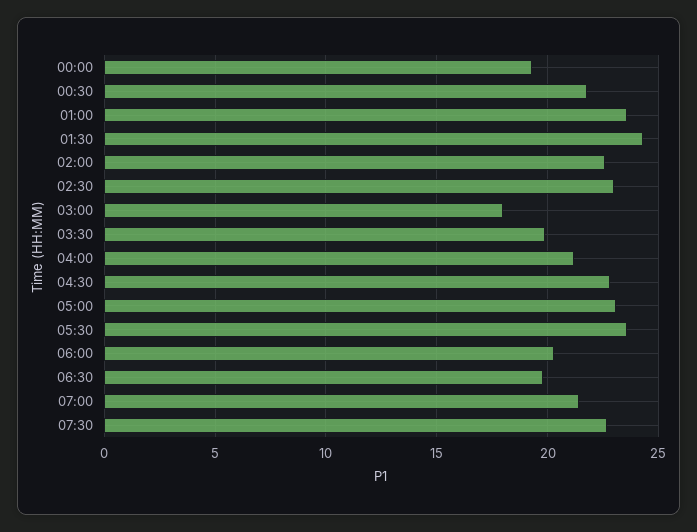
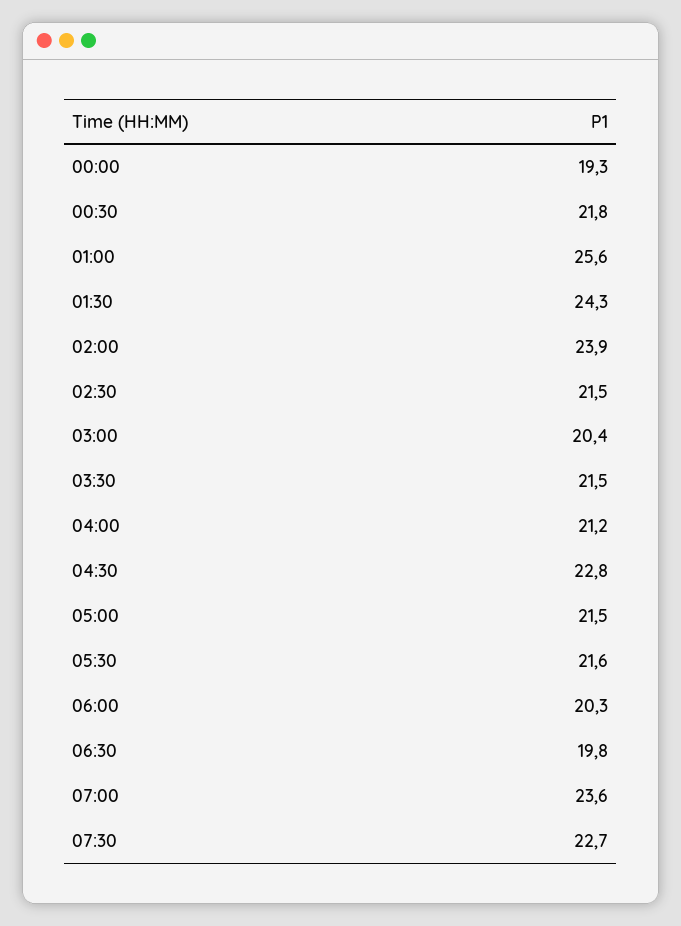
01:00: 23.5 -> 25.6
02:00: 22.5 -> 23.9
02:30: 23 -> 21.5
03:00: 18 -> 20.4
03:30: 20 -> 21.5
05:00: 23 -> 21.5
05:30: 23.5 -> 21.6
07:00: 21.5 -> 23.6

